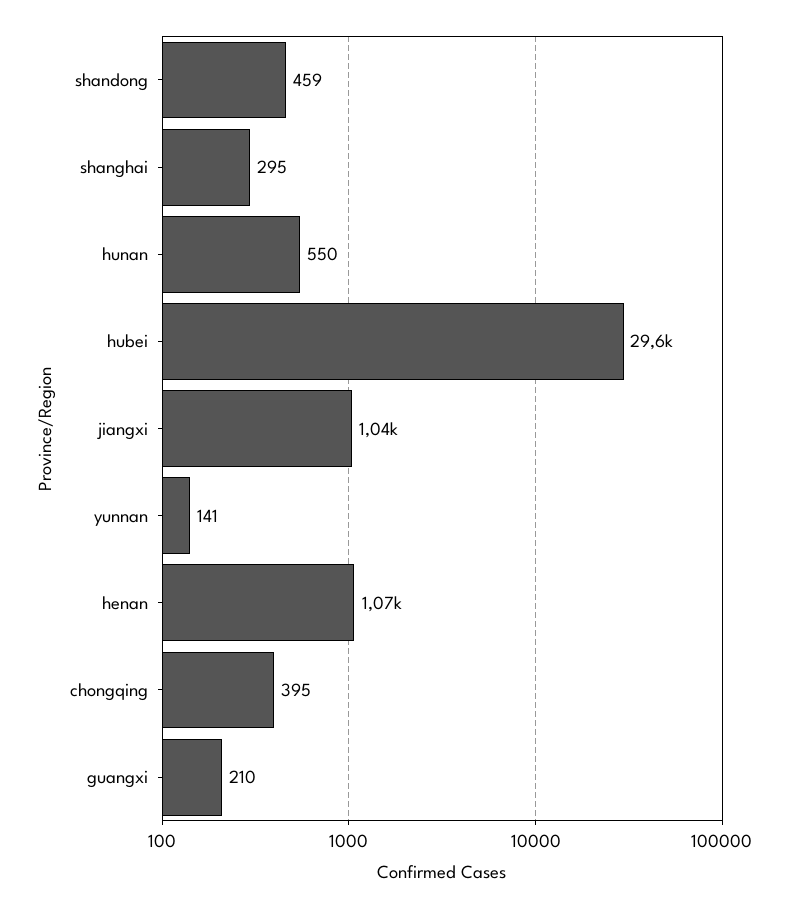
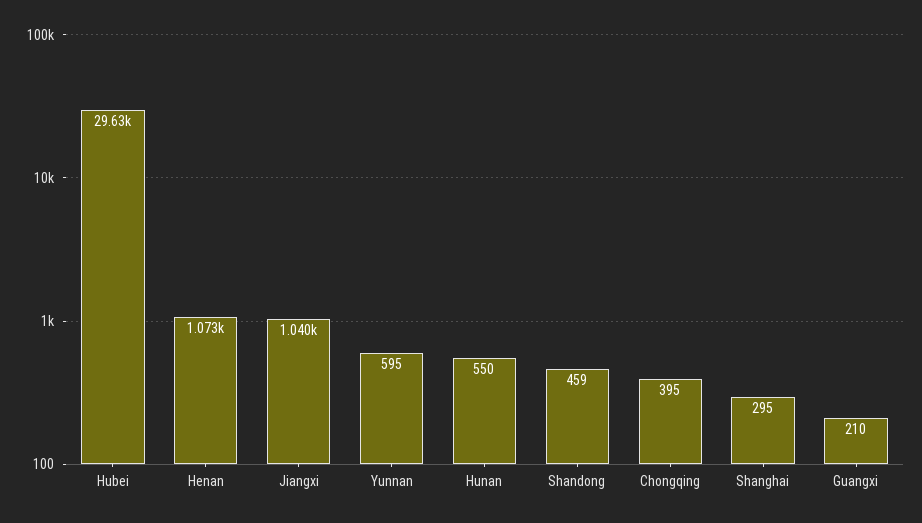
yunnan: 141 -> 595

